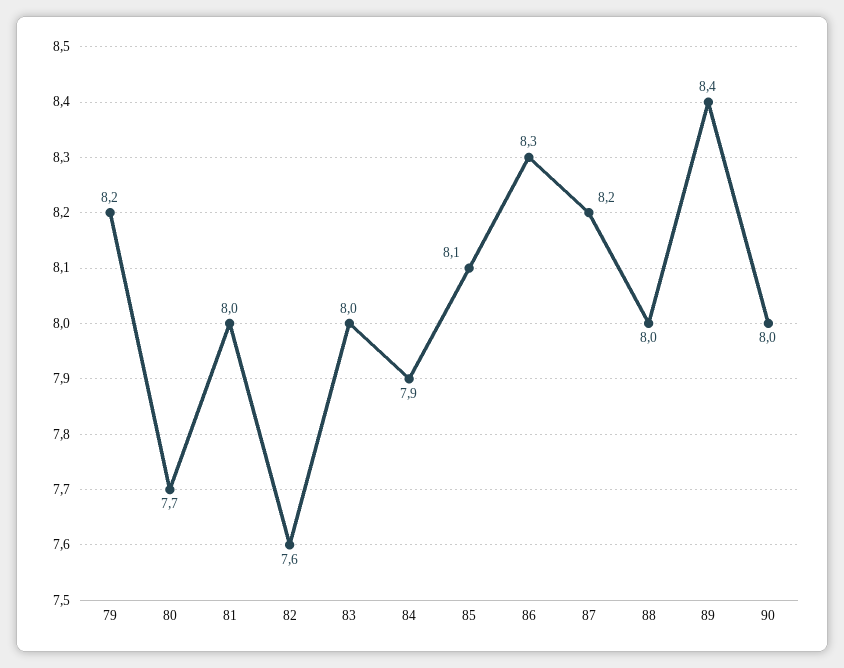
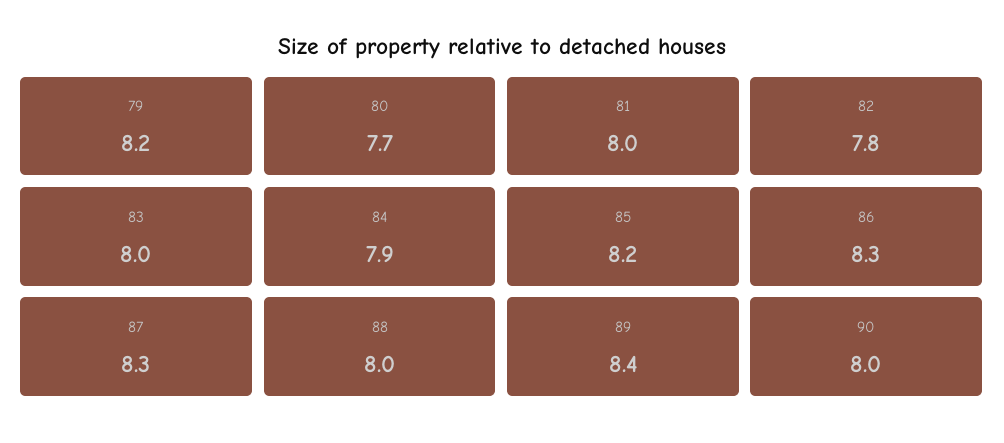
82: 7.6 -> 7.8
85: 8.1 -> 8.2
87: 8.2 -> 8.3

